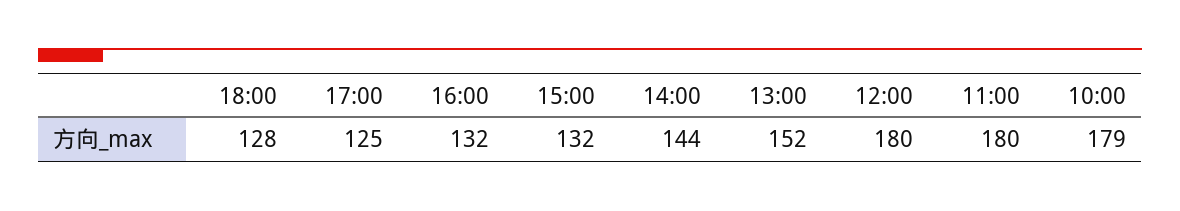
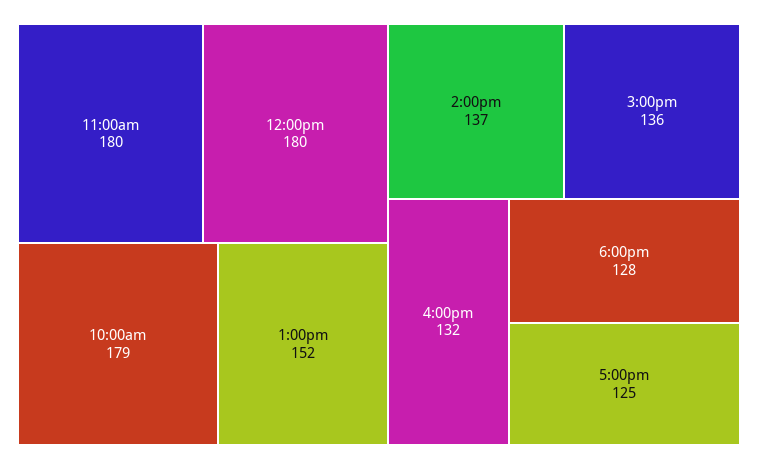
15:00: 132 -> 136
14:00: 144 -> 137

